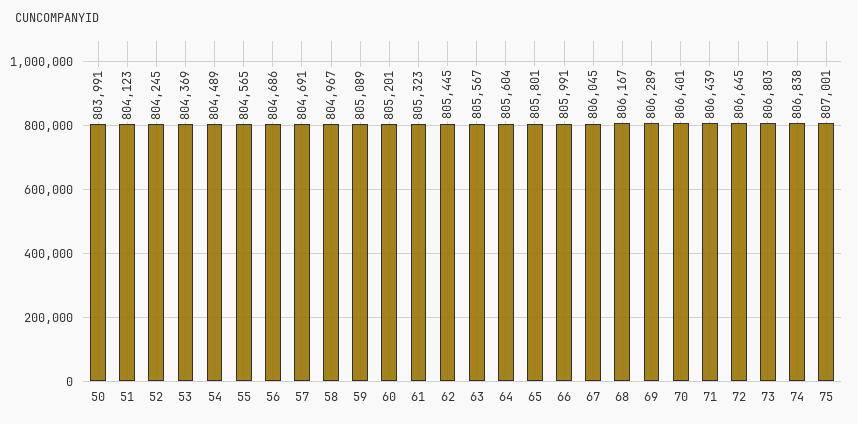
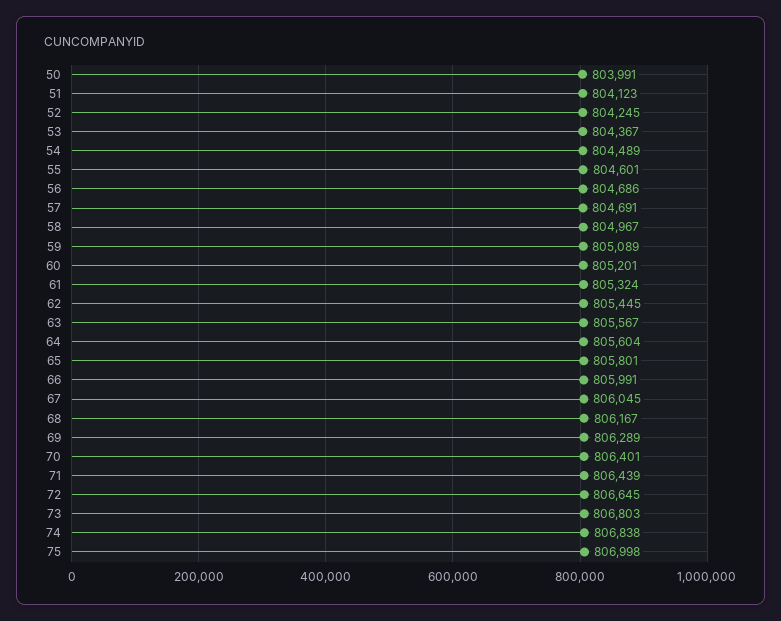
53: 804369 -> 804367
55: 804565 -> 804601
61: 805323 -> 805324
75: 807001 -> 806998

